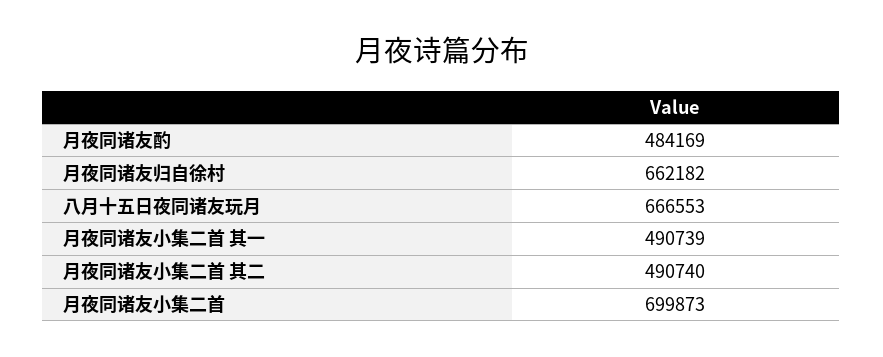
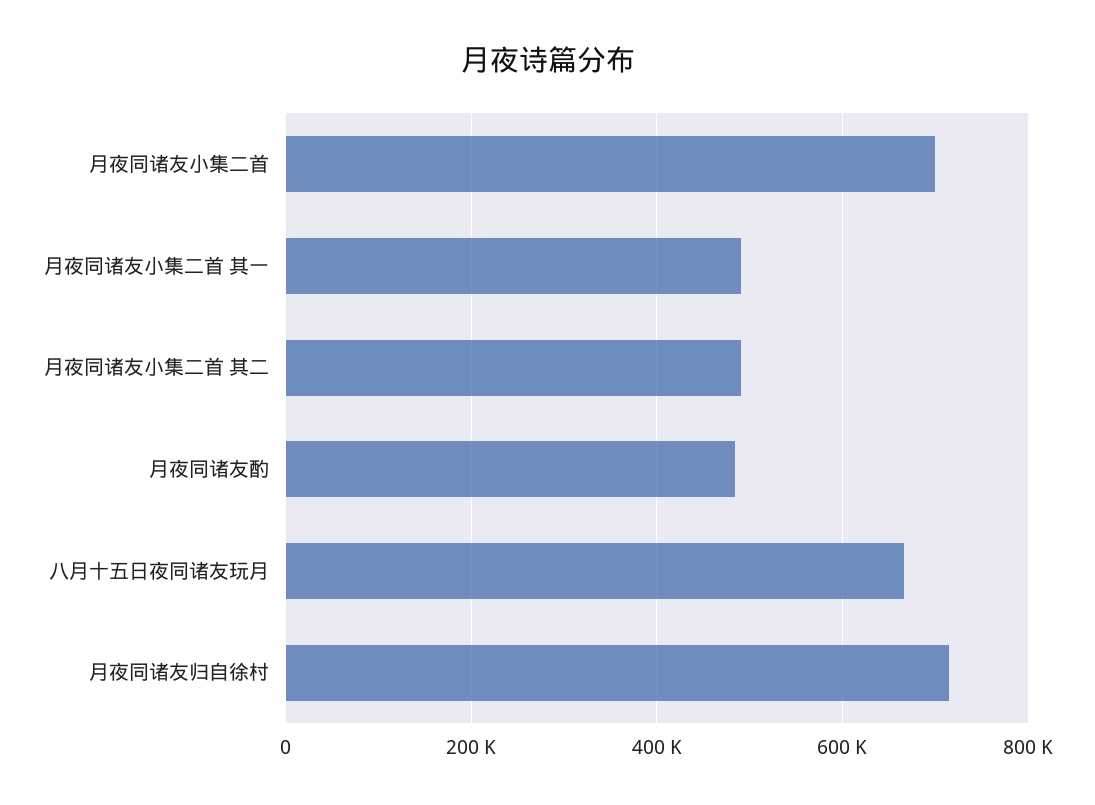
月夜同诸友归自徐村: 662182 -> 720000

